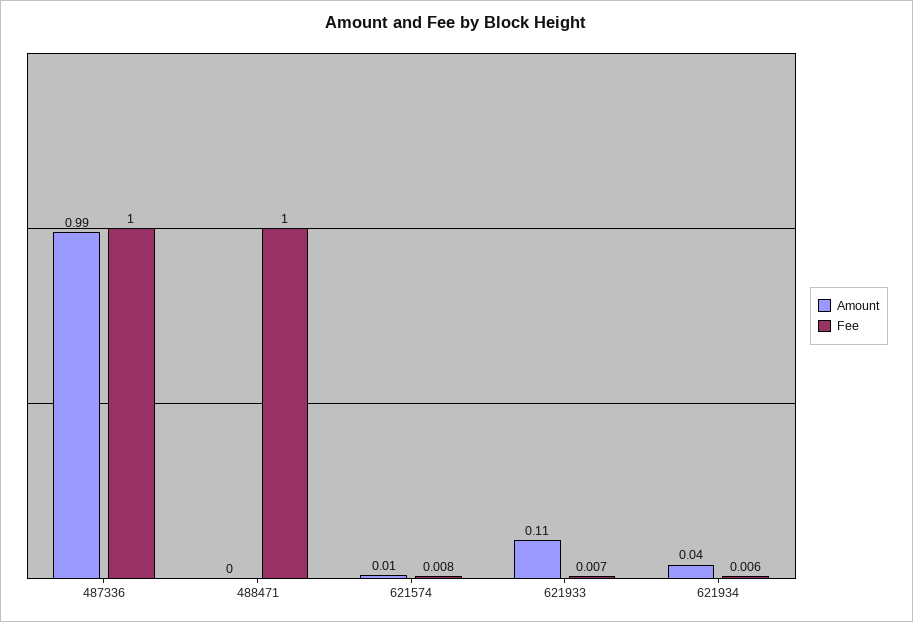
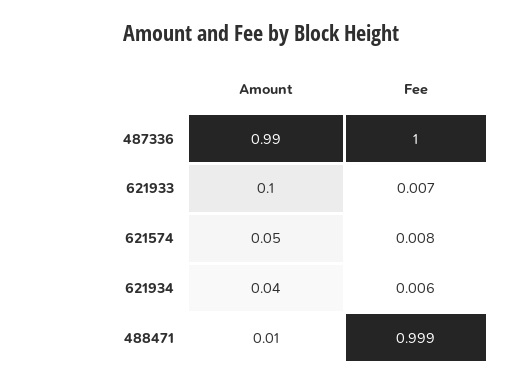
Amount, 488471: 0 -> 0.01
Fee, 488471: 1 -> 0.999
Amount, 621574: 0.01 -> 0.05
Amount, 621933: 0.11 -> 0.1

